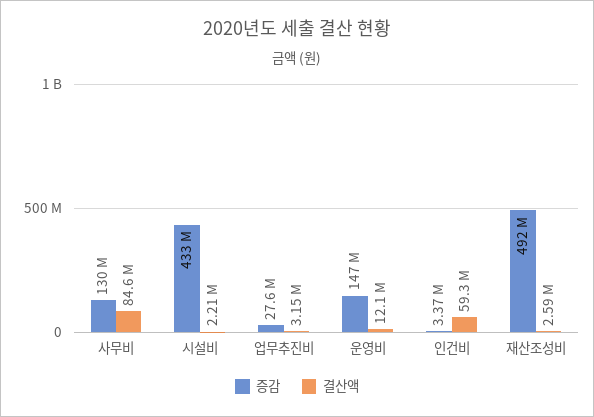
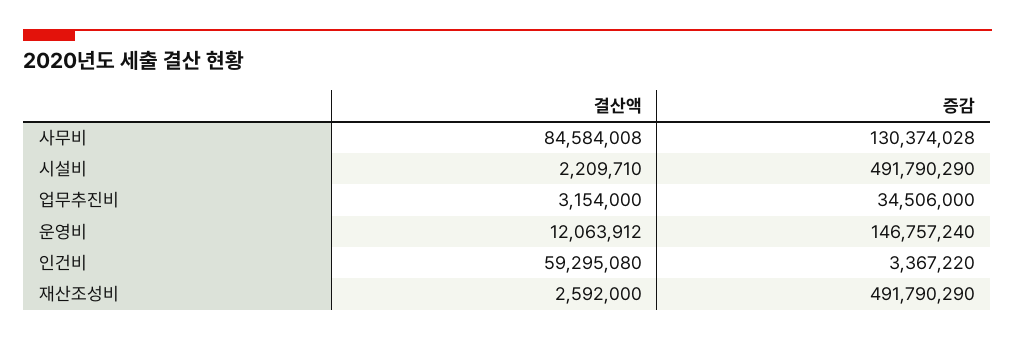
증감, 시설비: 433000000 -> 491790290
증감, 업무추진비: 27600000 -> 34506000

